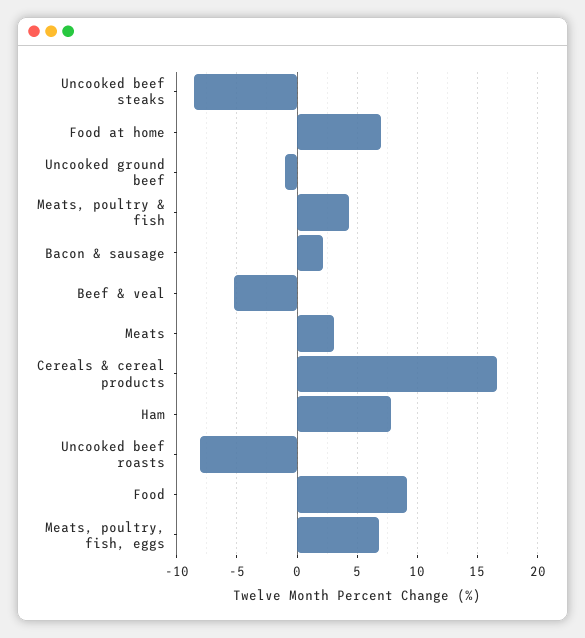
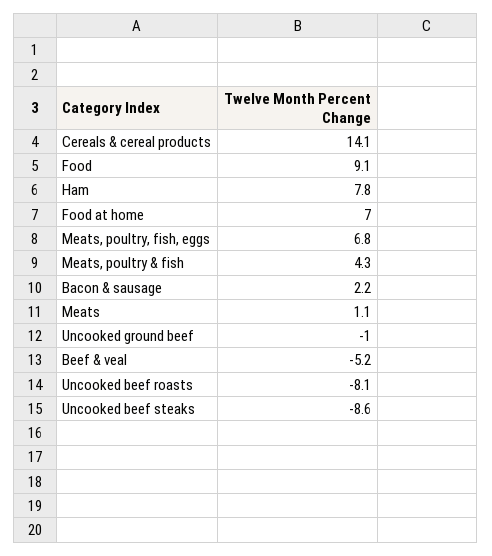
Meats: 3 -> 1.1
Cereals & cereal products: 16.5 -> 14.1

